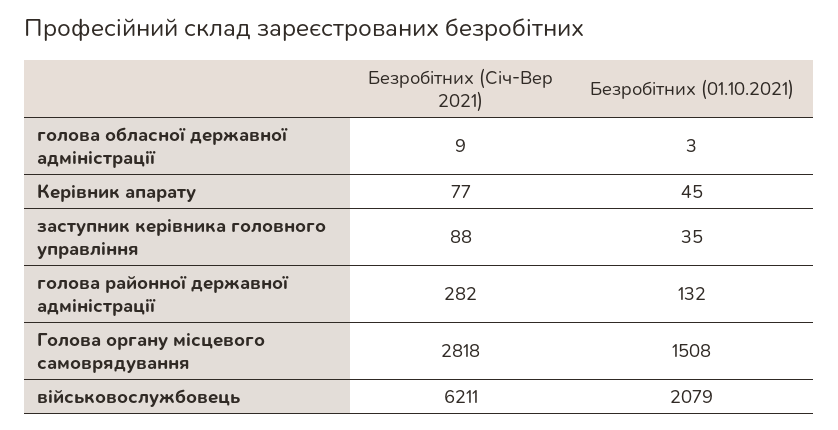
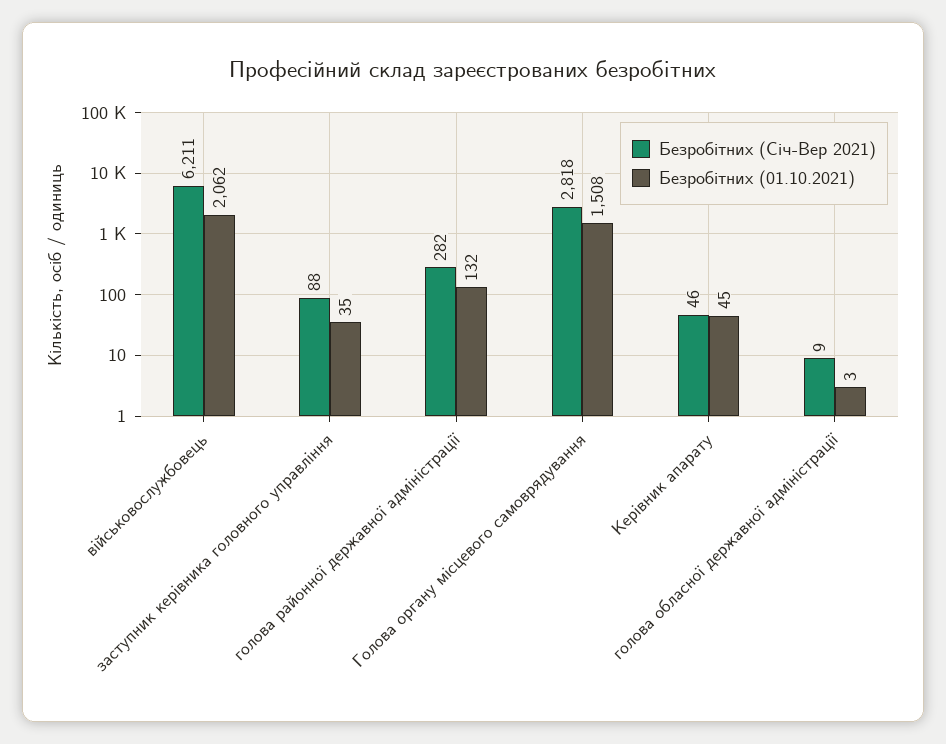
Безробітних (Січ-Вер 2021), Керівник апарату: 77 -> 46
Безробітних (01.10.2021), військовослужбовець: 2079 -> 2062

